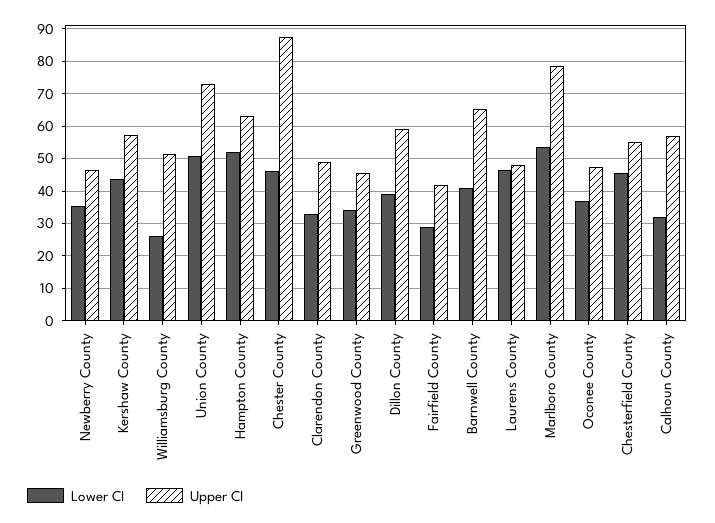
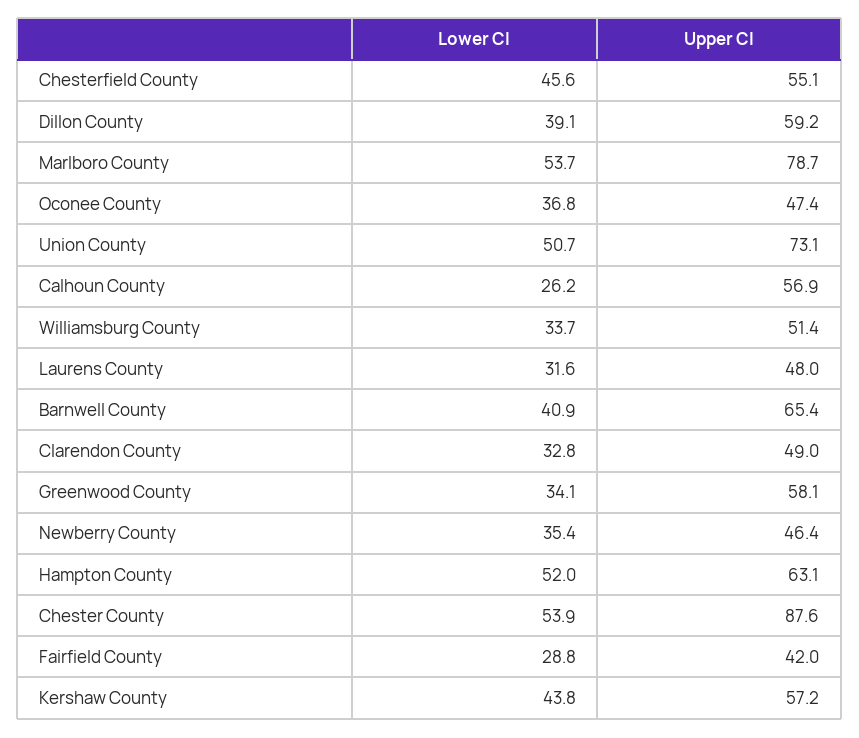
Lower CI, Williamsburg County: 26 -> 33.7
Lower CI, Chester County: 46 -> 53.9
Upper CI, Greenwood County: 46 -> 58.1
Lower CI, Laurens County: 46 -> 31.6
Lower CI, Calhoun County: 32 -> 26.2

